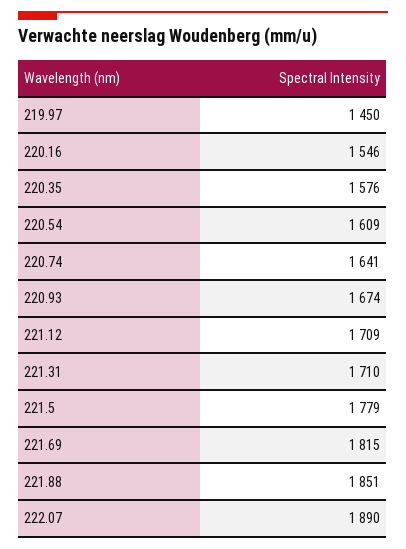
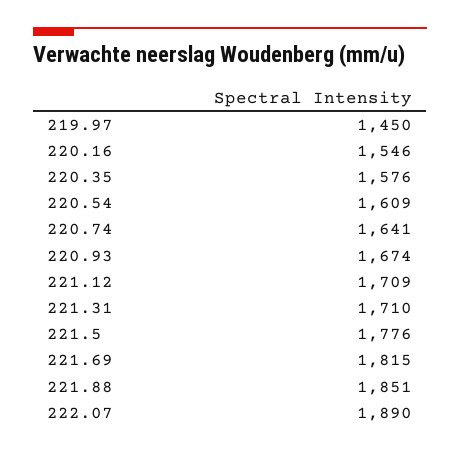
221.5: 1779 -> 1776

